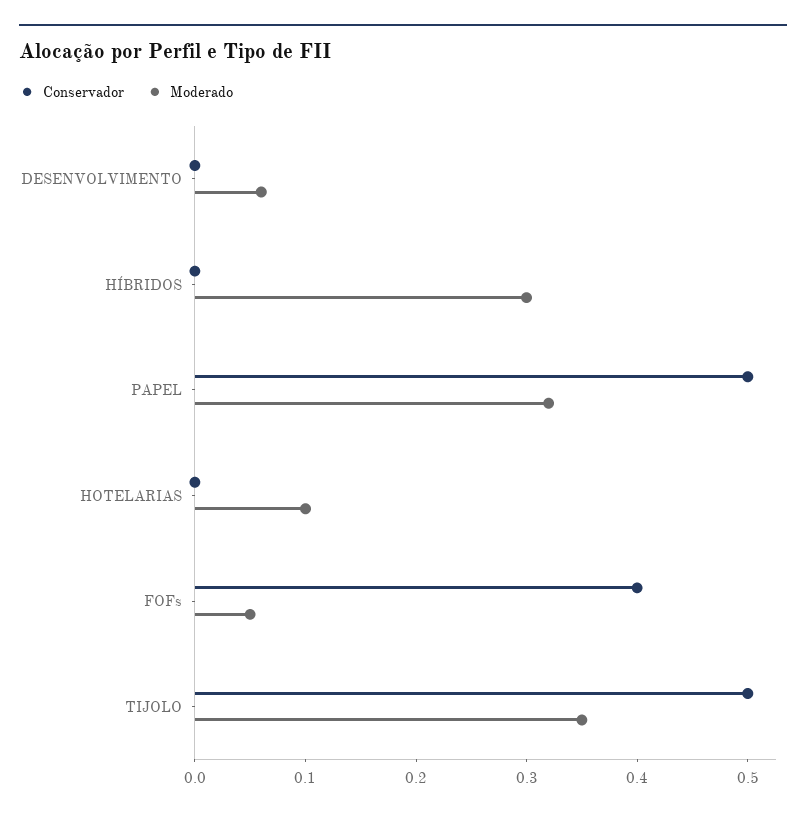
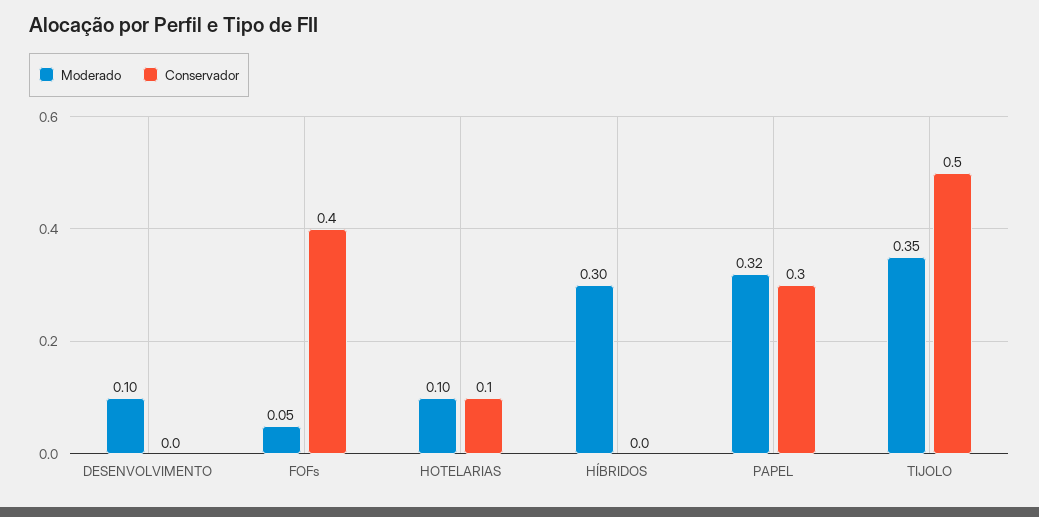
Moderado, DESENVOLVIMENTO: 0.06 -> 0.1
Conservador, PAPEL: 0.5 -> 0.3
Conservador, HOTELARIAS: 0 -> 0.1

